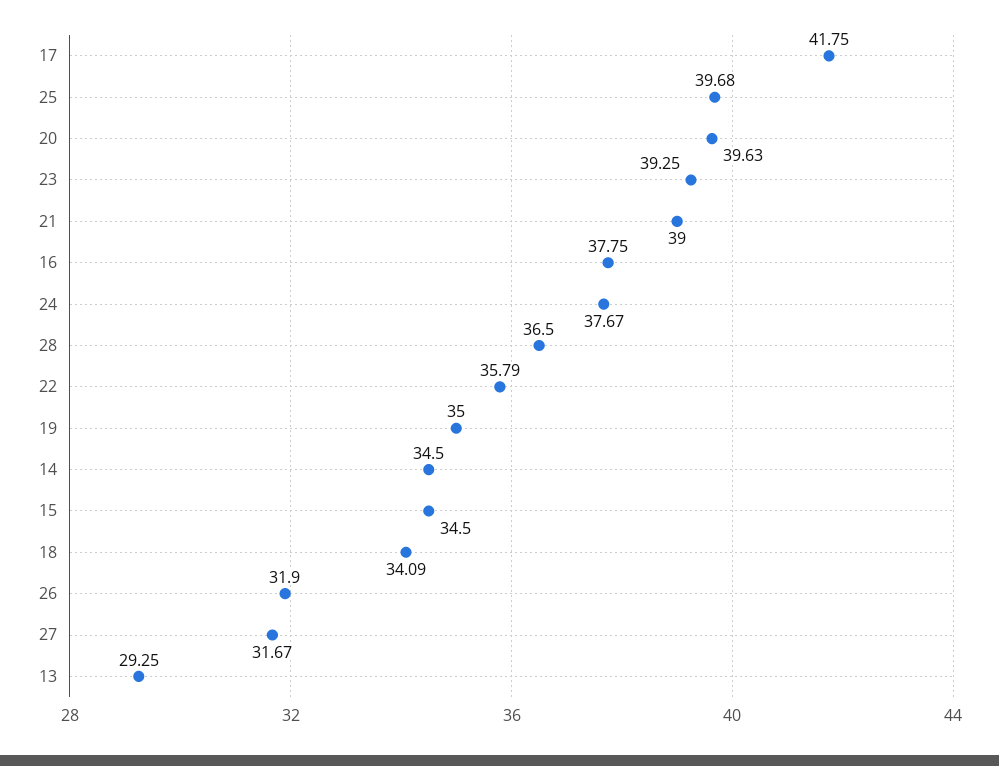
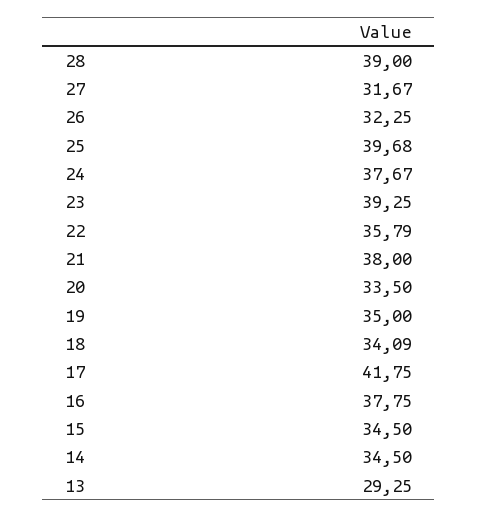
20: 39.63 -> 33.5
21: 39 -> 38
28: 36.5 -> 39
26: 31.9 -> 32.25

